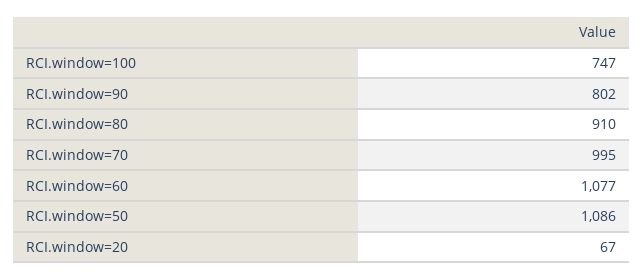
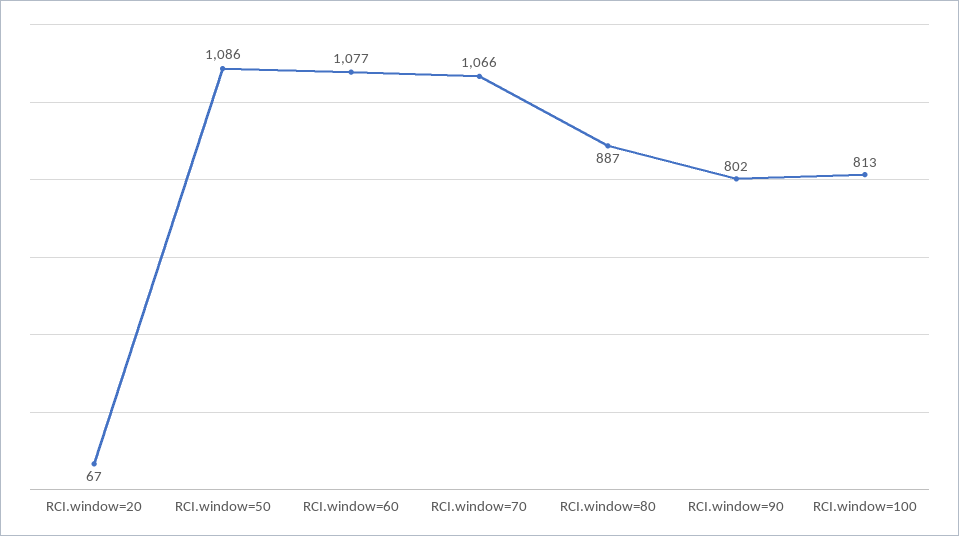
RCI.window=100: 747 -> 813
RCI.window=80: 910 -> 887
RCI.window=70: 995 -> 1066

